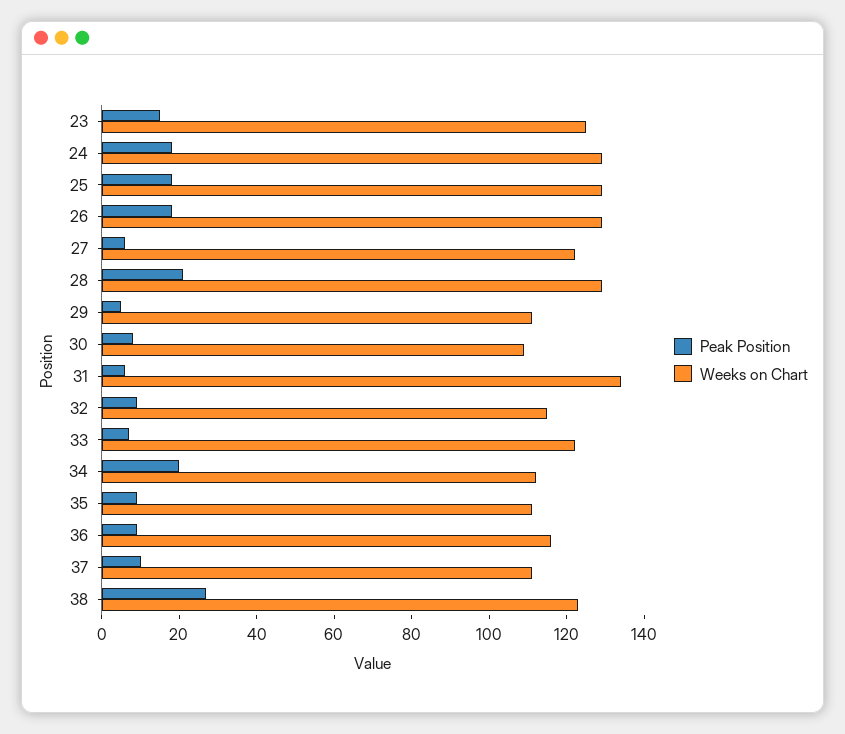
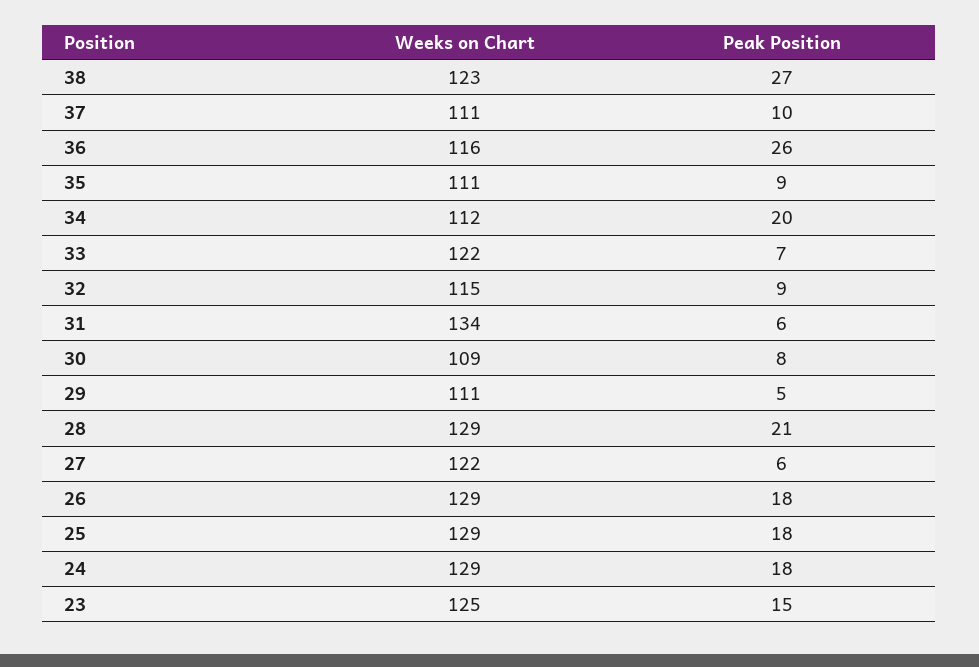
Peak Position, 36: 10 -> 26

